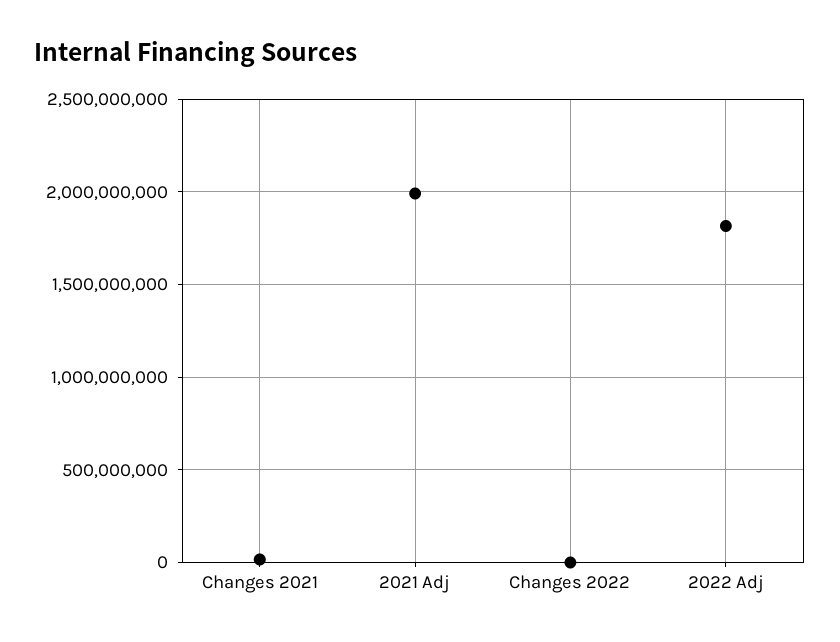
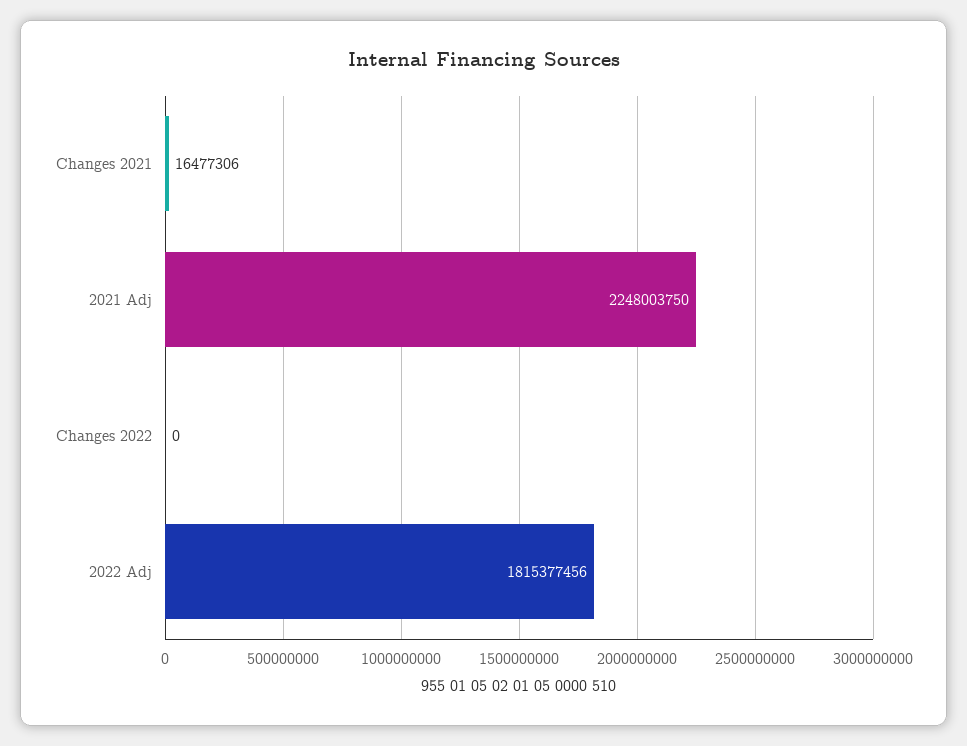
2021 Adj: 2000000000 -> 2248003750

